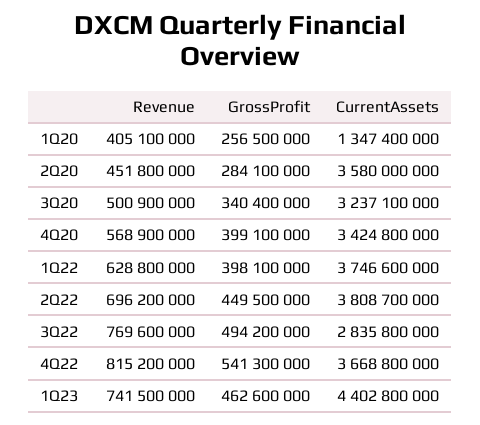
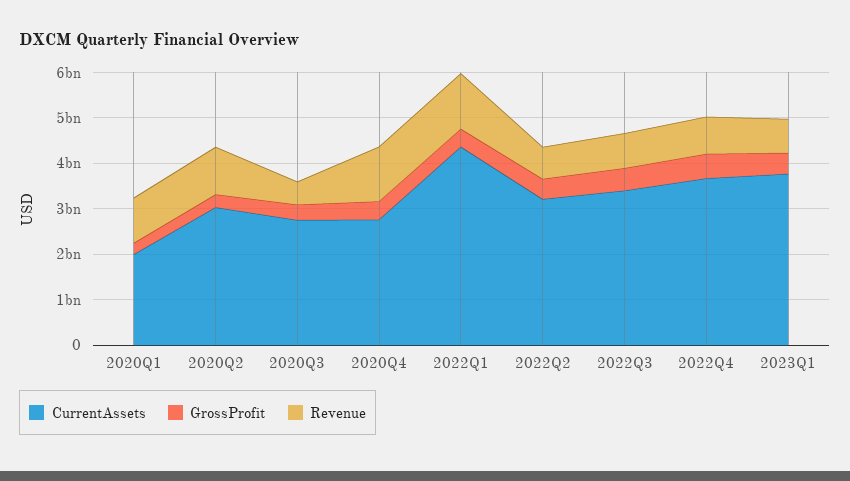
Revenue, 1Q20: 405100000 -> 1000000000
CurrentAssets, 1Q20: 1347400000 -> 2000000000
Revenue, 2Q20: 451800000 -> 1000000000
CurrentAssets, 2Q20: 3580000000 -> 3000000000
CurrentAssets, 3Q20: 3237100000 -> 2800000000
Revenue, 4Q20: 568900000 -> 1200000000
CurrentAssets, 4Q20: 3424800000 -> 2800000000
Revenue, 1Q22: 628800000 -> 1200000000
CurrentAssets, 1Q22: 3746600000 -> 4400000000
CurrentAssets, 2Q22: 3808700000 -> 3200000000
CurrentAssets, 3Q22: 2835800000 -> 3400000000
CurrentAssets, 1Q23: 4402800000 -> 3800000000

